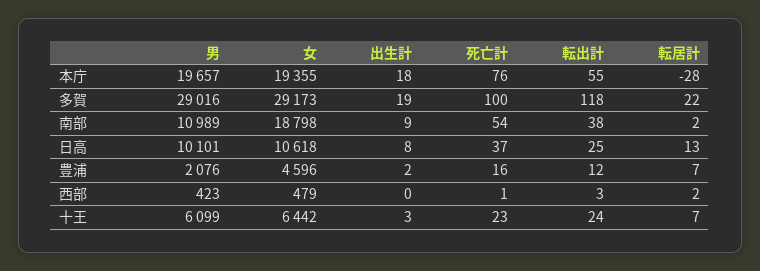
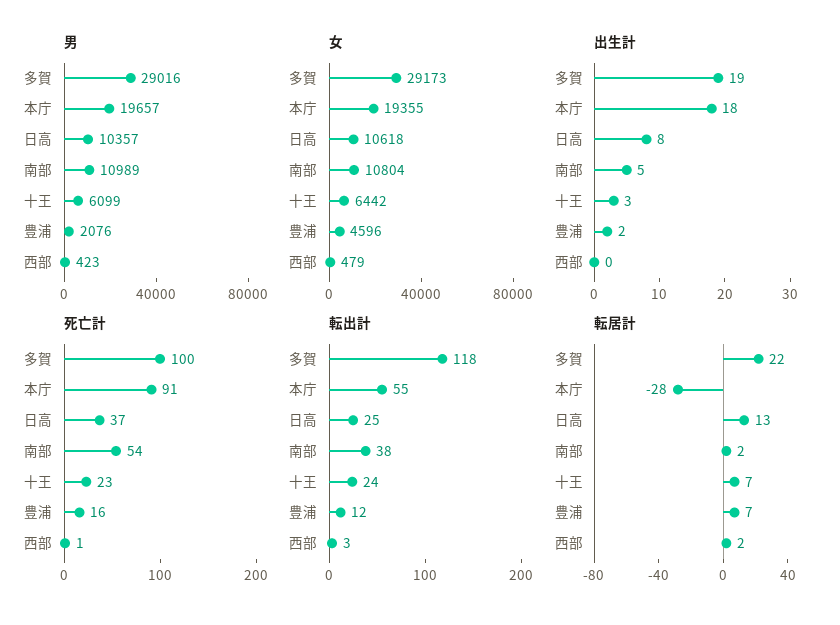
死亡計, 本庁: 76 -> 91
女, 南部: 18798 -> 10804
出生計, 南部: 9 -> 5
男, 日高: 10101 -> 10357

